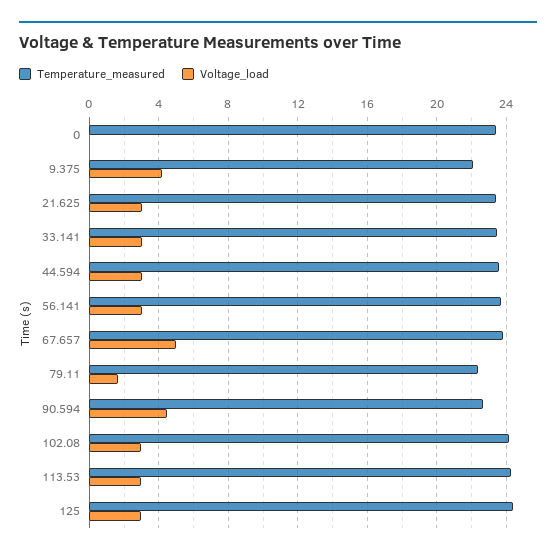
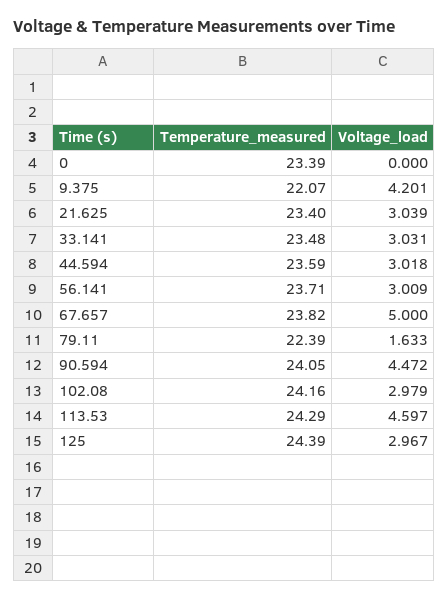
Temperature_measured, 90.594: 22.5 -> 24.05
Voltage_load, 113.53: 3 -> 4.597

